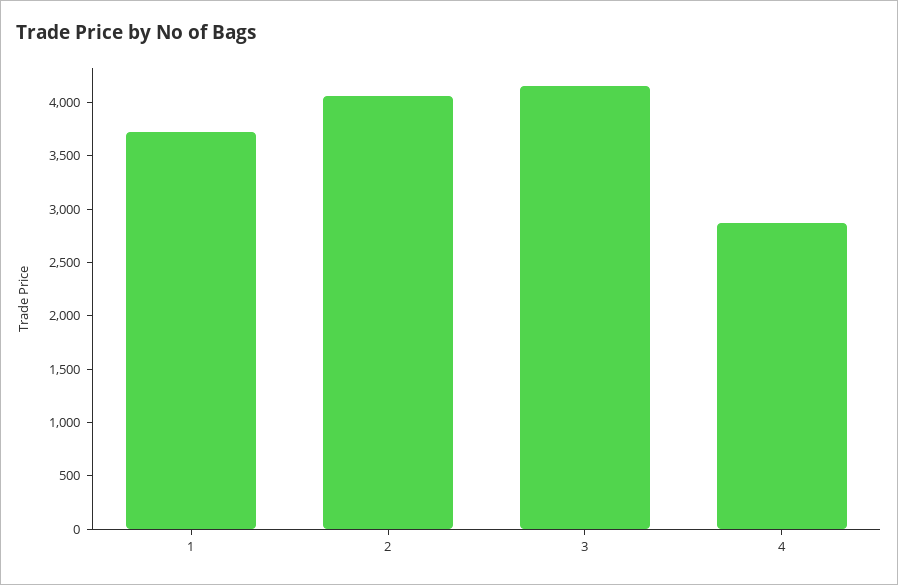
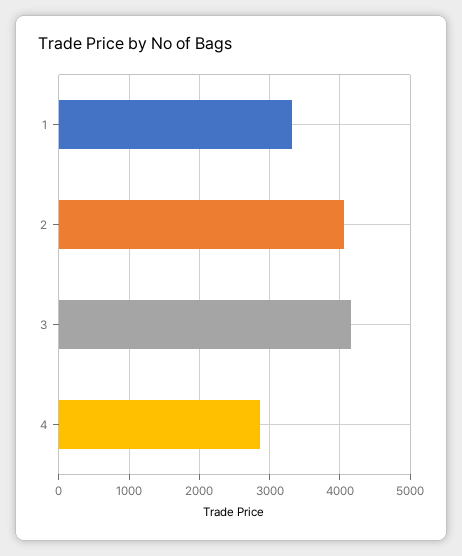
1: 3700 -> 3300

